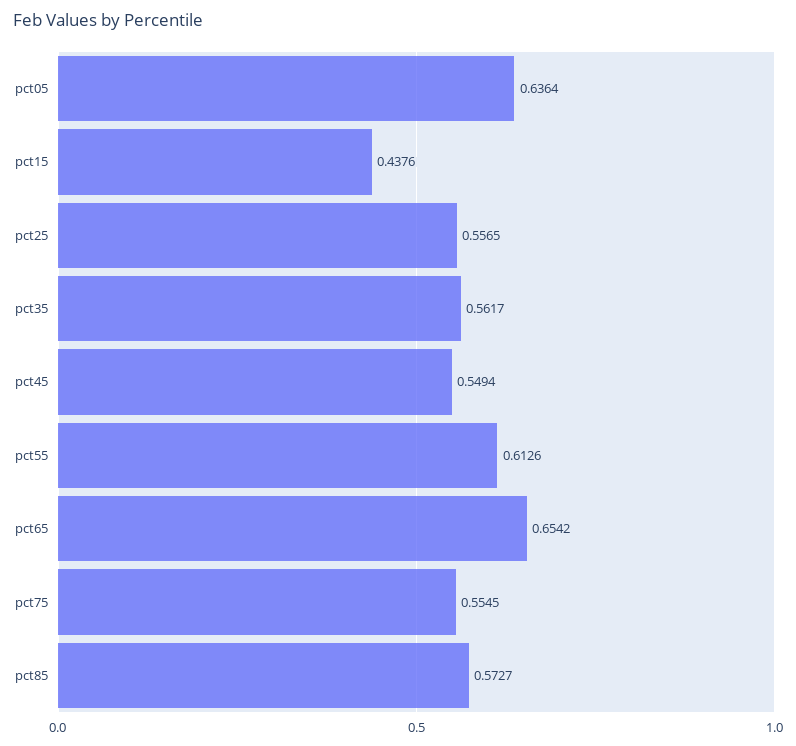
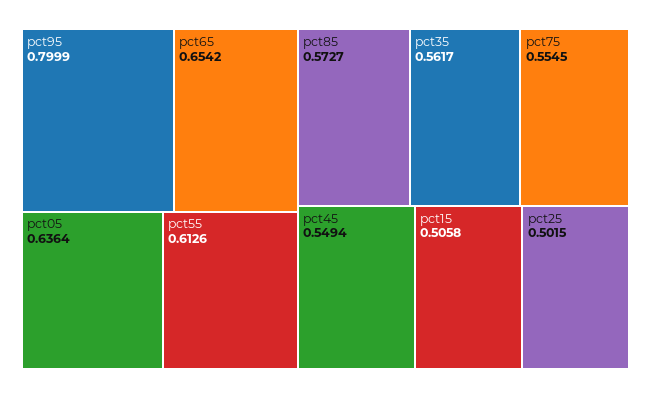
pct15: 0.4376 -> 0.5058
pct25: 0.5565 -> 0.5015
pct95: none -> 0.7999

